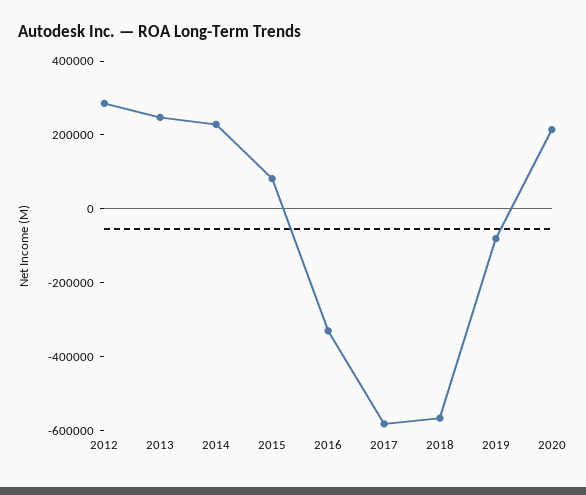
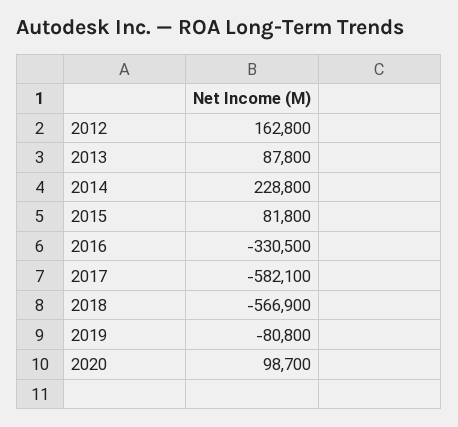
2012: 300000 -> 162800
2013: 250000 -> 87800
2020: 200000 -> 98700

